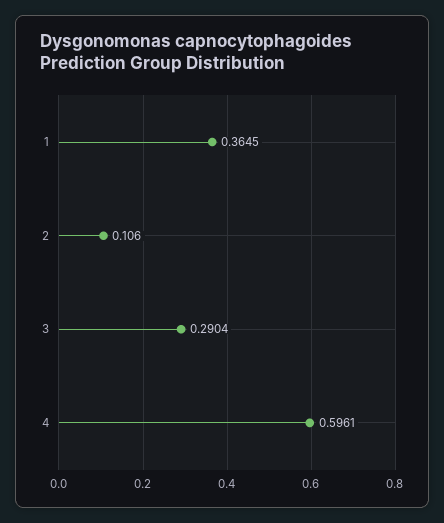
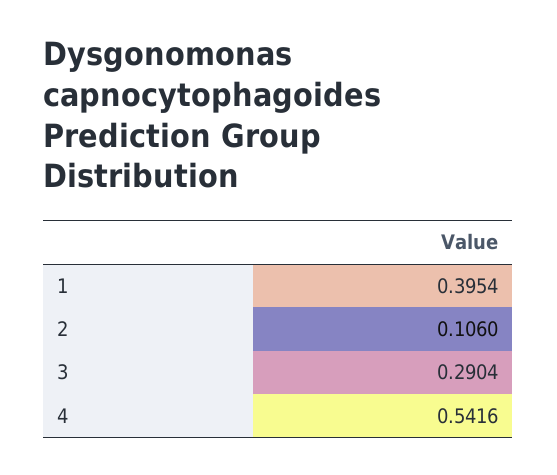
1: 0.3645 -> 0.3954
4: 0.5961 -> 0.5416

